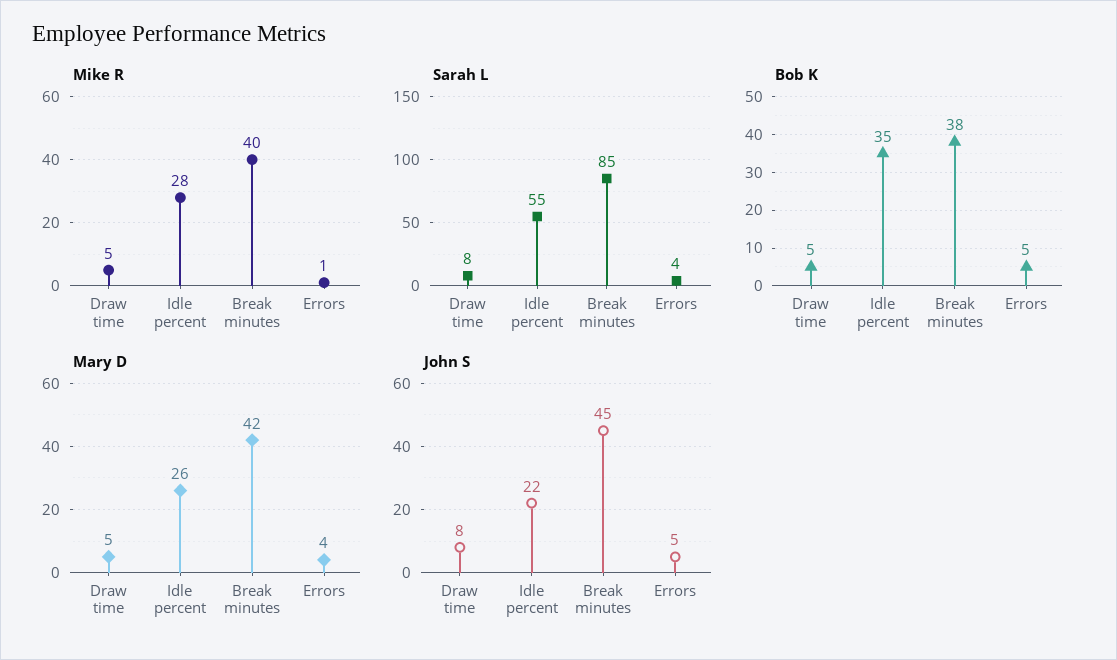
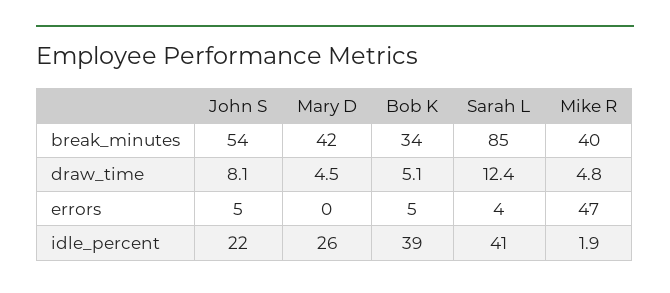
Mike R, Idle percent: 28 -> 1.9
Mike R, Errors: 1 -> 47
Sarah L, Draw time: 8 -> 12.4
Sarah L, Idle percent: 55 -> 41
Bob K, Idle percent: 35 -> 39
Bob K, Break minutes: 38 -> 34
Mary D, Errors: 4 -> 0
John S, Break minutes: 45 -> 54

